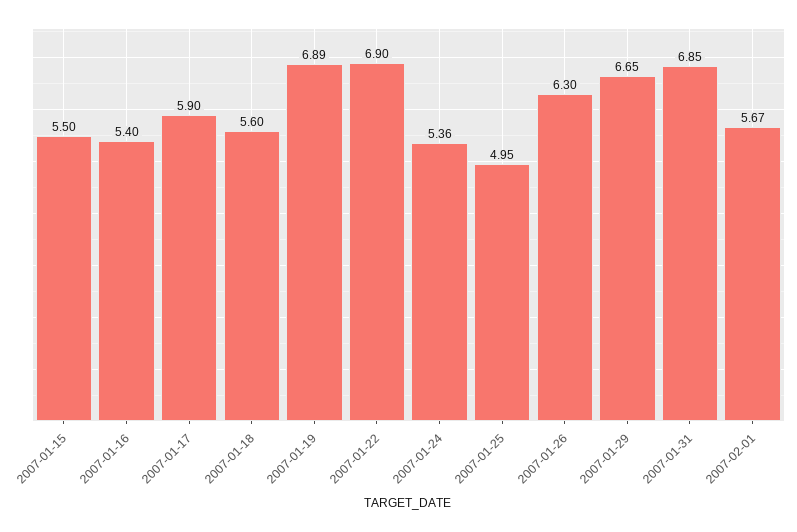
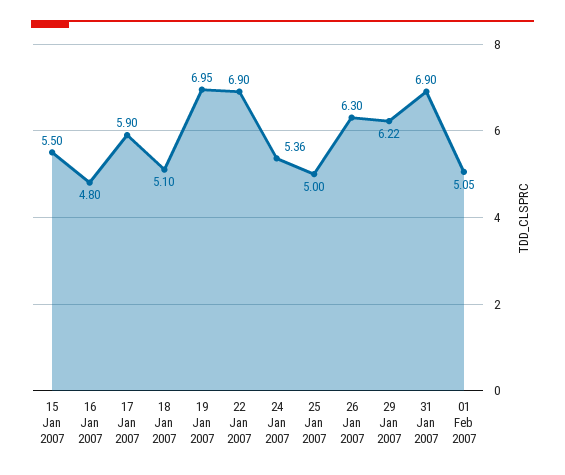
2007-01-16: 5.4 -> 4.8
2007-01-18: 5.6 -> 5.1
2007-01-19: 6.89 -> 6.95
2007-01-25: 4.95 -> 5
2007-01-29: 6.65 -> 6.22
2007-01-31: 6.85 -> 6.9
2007-02-01: 5.67 -> 5.05

